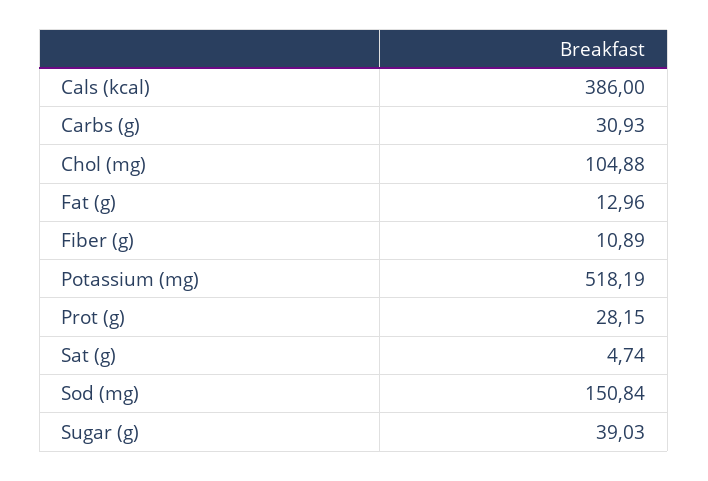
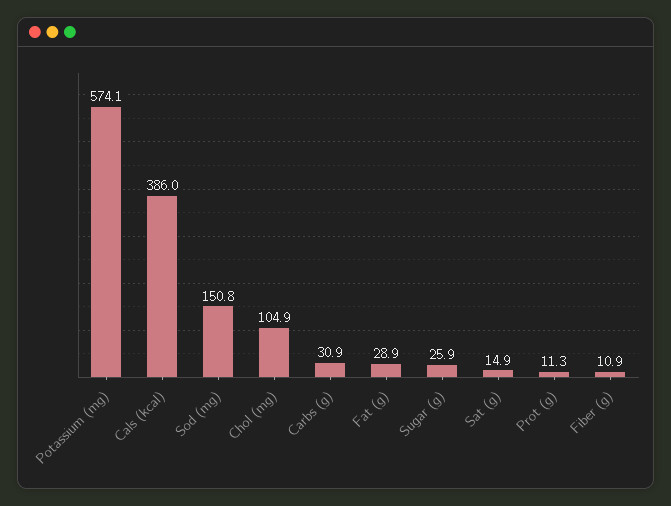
Fat (g): 12.96 -> 28.9
Potassium (mg): 518.19 -> 574.1
Prot (g): 28.15 -> 11.3
Sat (g): 4.74 -> 14.9
Sugar (g): 39.03 -> 25.9

